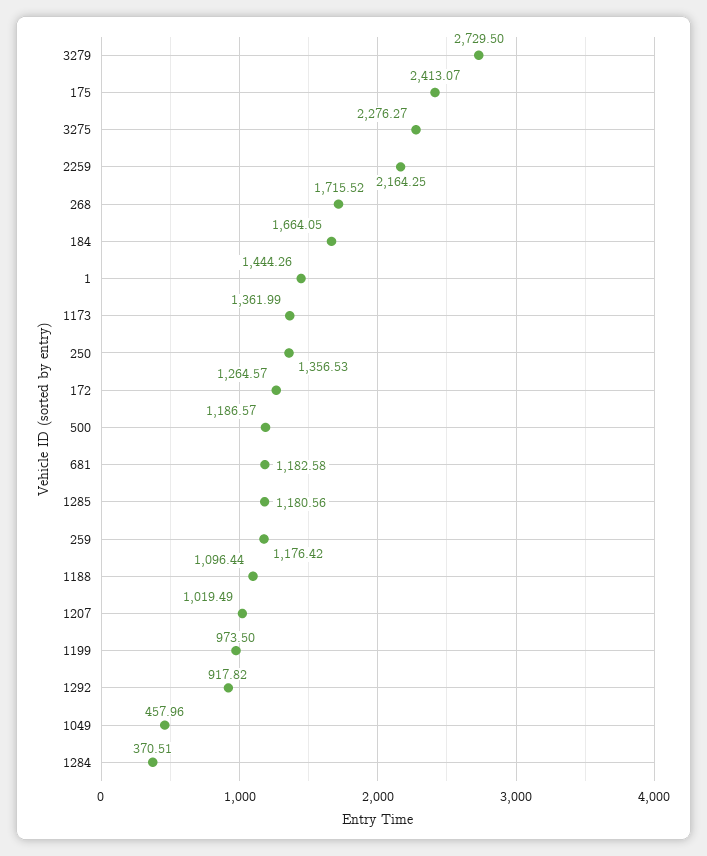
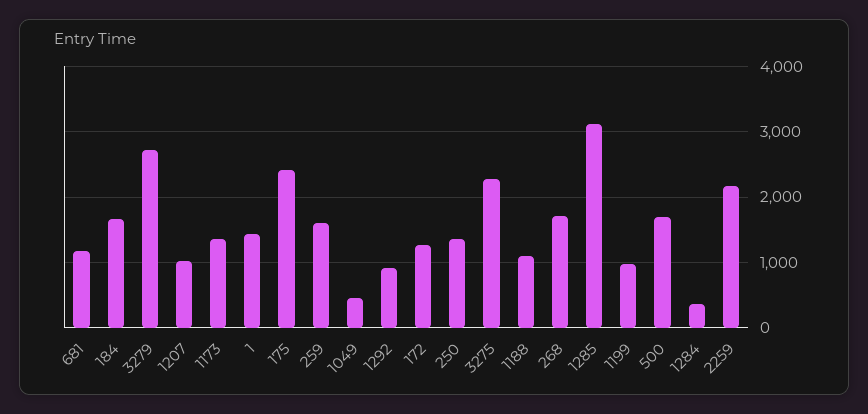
500: 1186.57 -> 1700
1285: 1180.56 -> 3100
259: 1176.42 -> 1600

